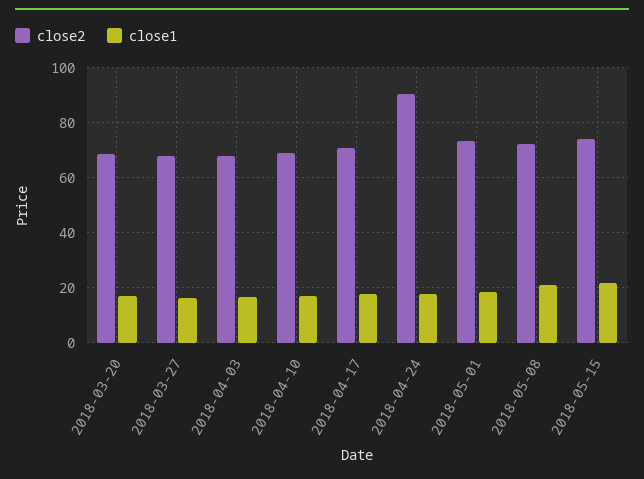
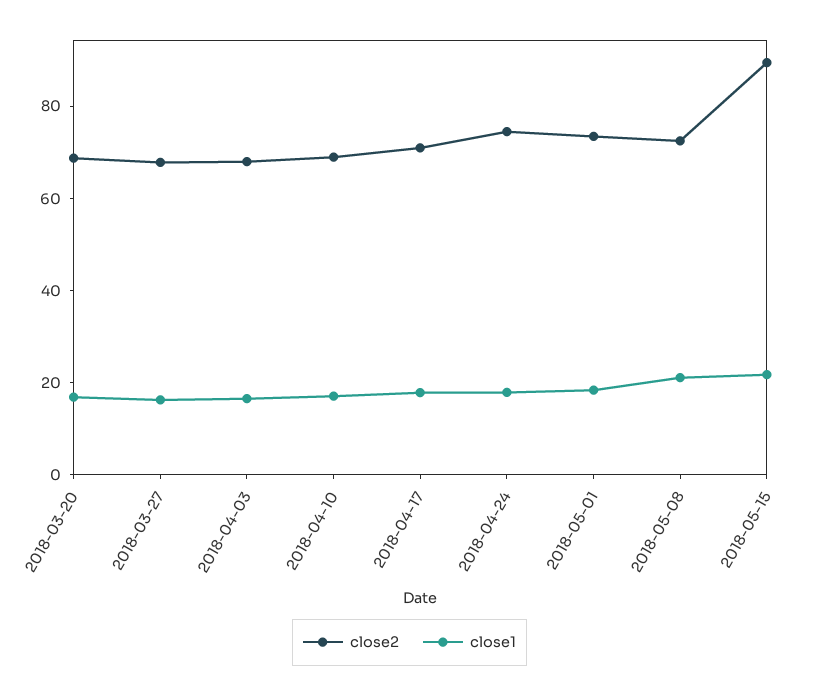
close2, 2018-04-24: 90 -> 75
close2, 2018-05-15: 75 -> 90

